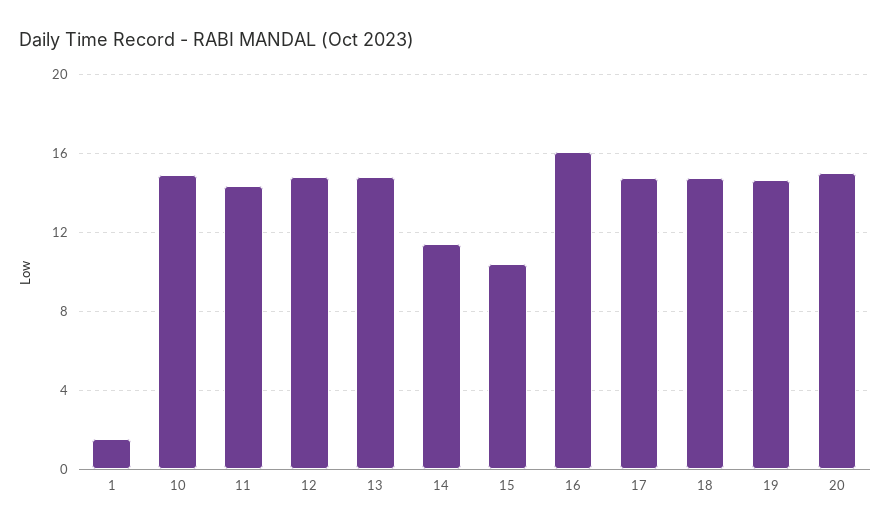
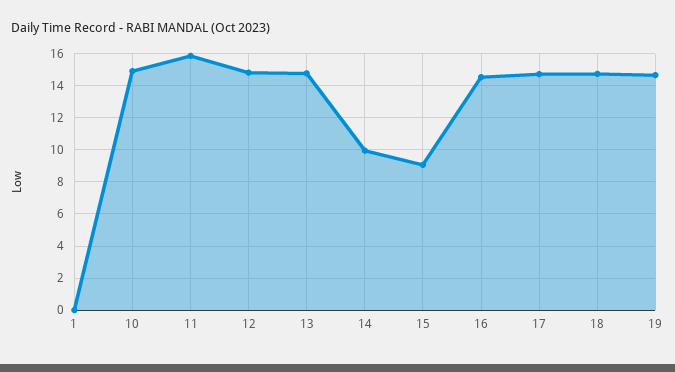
1: 1.5 -> 0
11: 14.5 -> 16
14: 11.5 -> 10
15: 10.5 -> 9
16: 16 -> 14.5
20: 15 -> none

